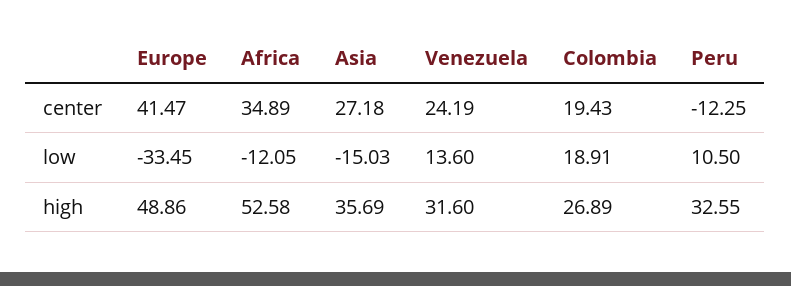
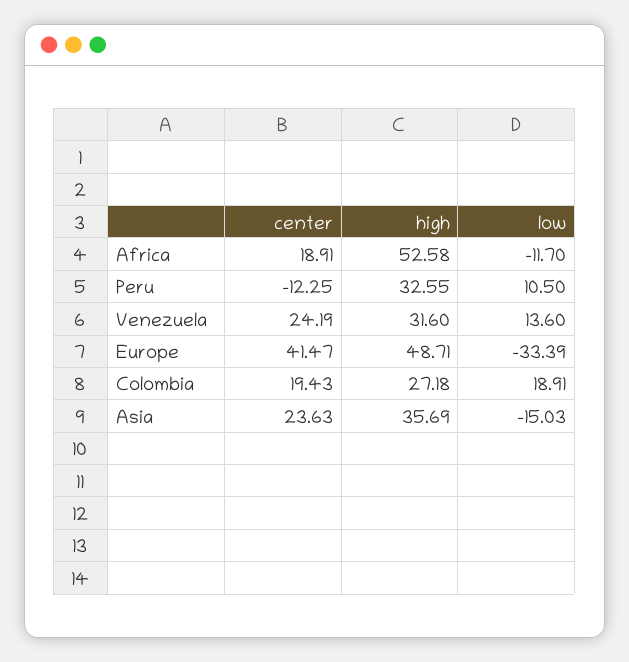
Africa, center: 34.89 -> 18.91
Asia, center: 27.18 -> 23.63
Europe, low: -33.45 -> -33.39
Africa, low: -12.05 -> -11.7
Europe, high: 48.86 -> 48.71
Colombia, high: 26.89 -> 27.18

